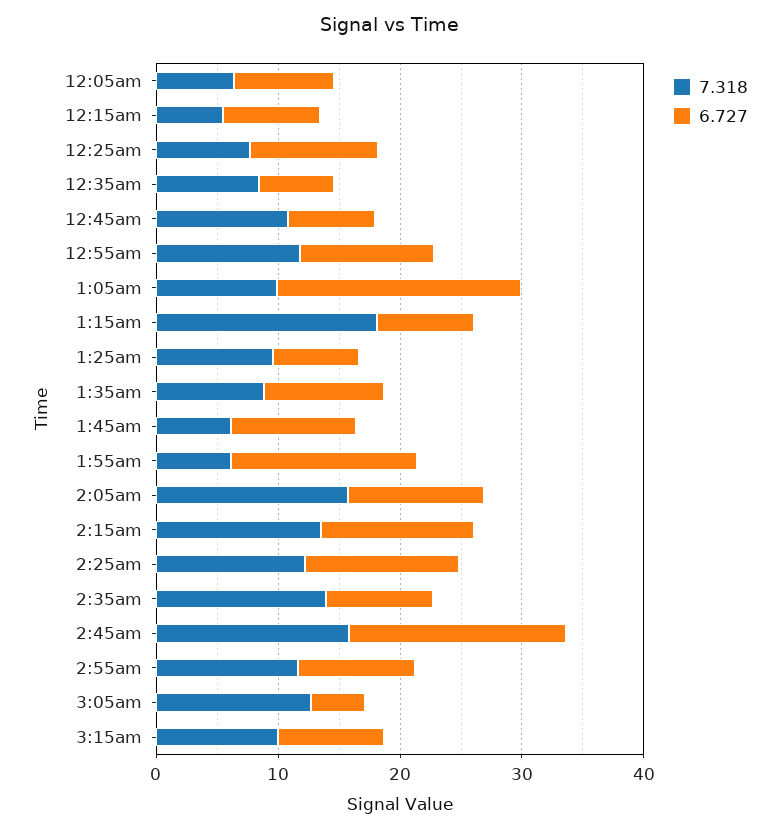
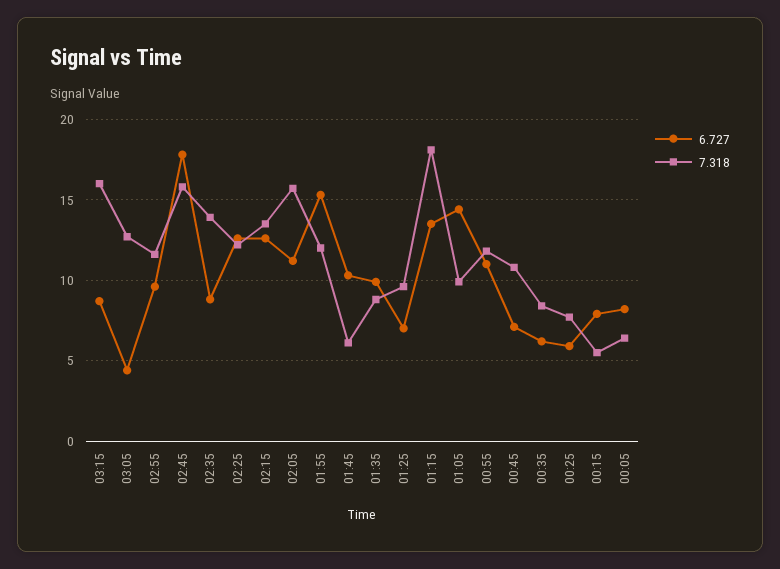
6.727, 12:25am: 10 -> 6
6.727, 1:05am: 20 -> 14.5
6.727, 1:15am: 8 -> 13.5
7.318, 1:55am: 6 -> 12
7.318, 3:15am: 10 -> 16

